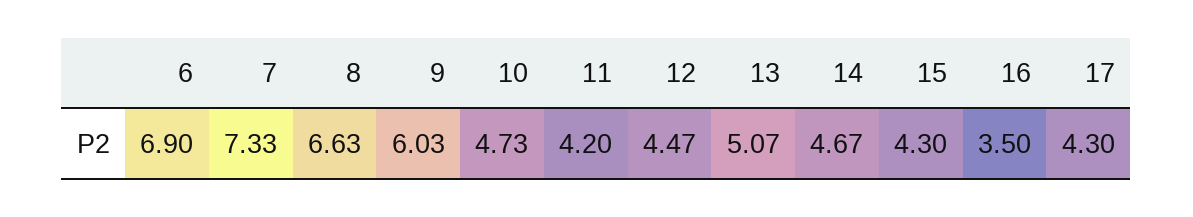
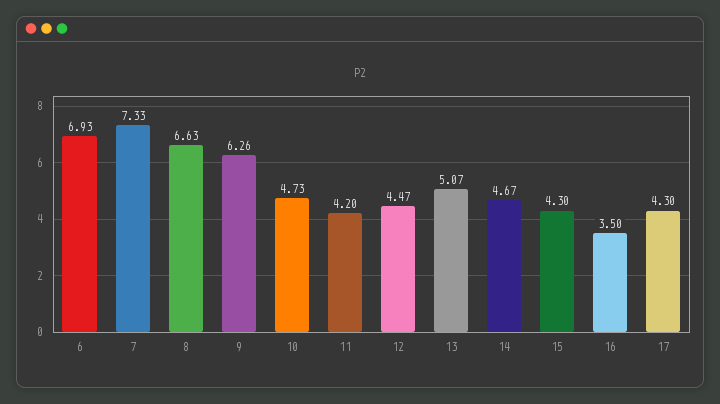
6: 6.9 -> 6.93
9: 6.03 -> 6.26

